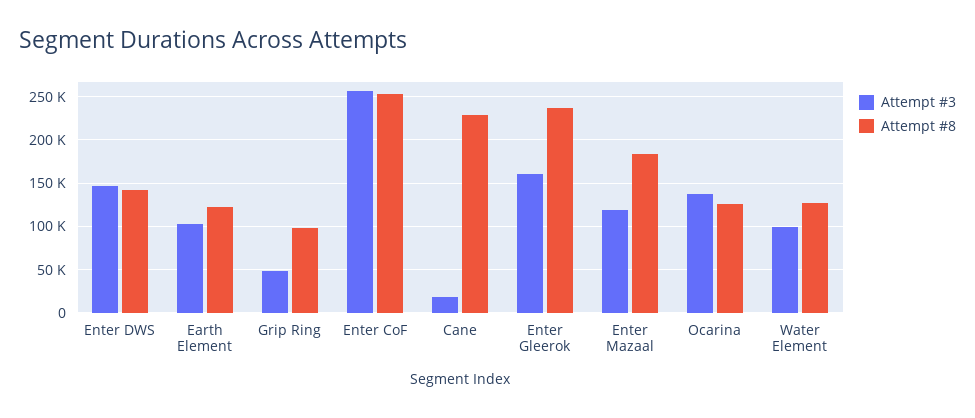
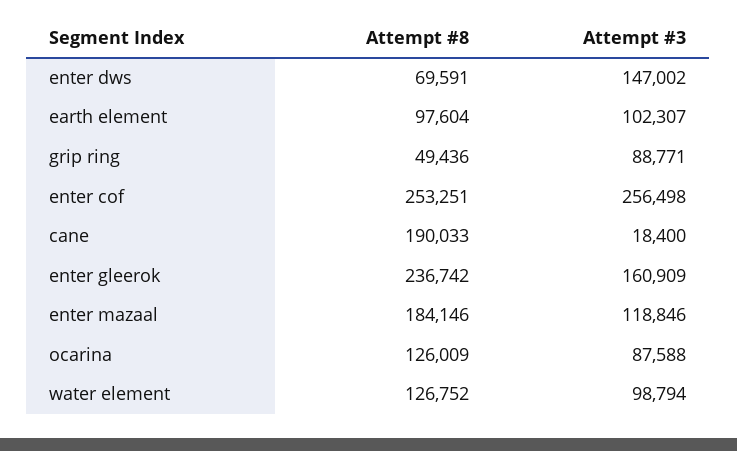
Attempt #8, Enter DWS: 140000 -> 69591
Attempt #8, Earth Element: 120000 -> 97604
Attempt #3, Grip Ring: 50000 -> 88771
Attempt #8, Grip Ring: 100000 -> 49436
Attempt #8, Cane: 230000 -> 190033
Attempt #3, Ocarina: 140000 -> 87588

